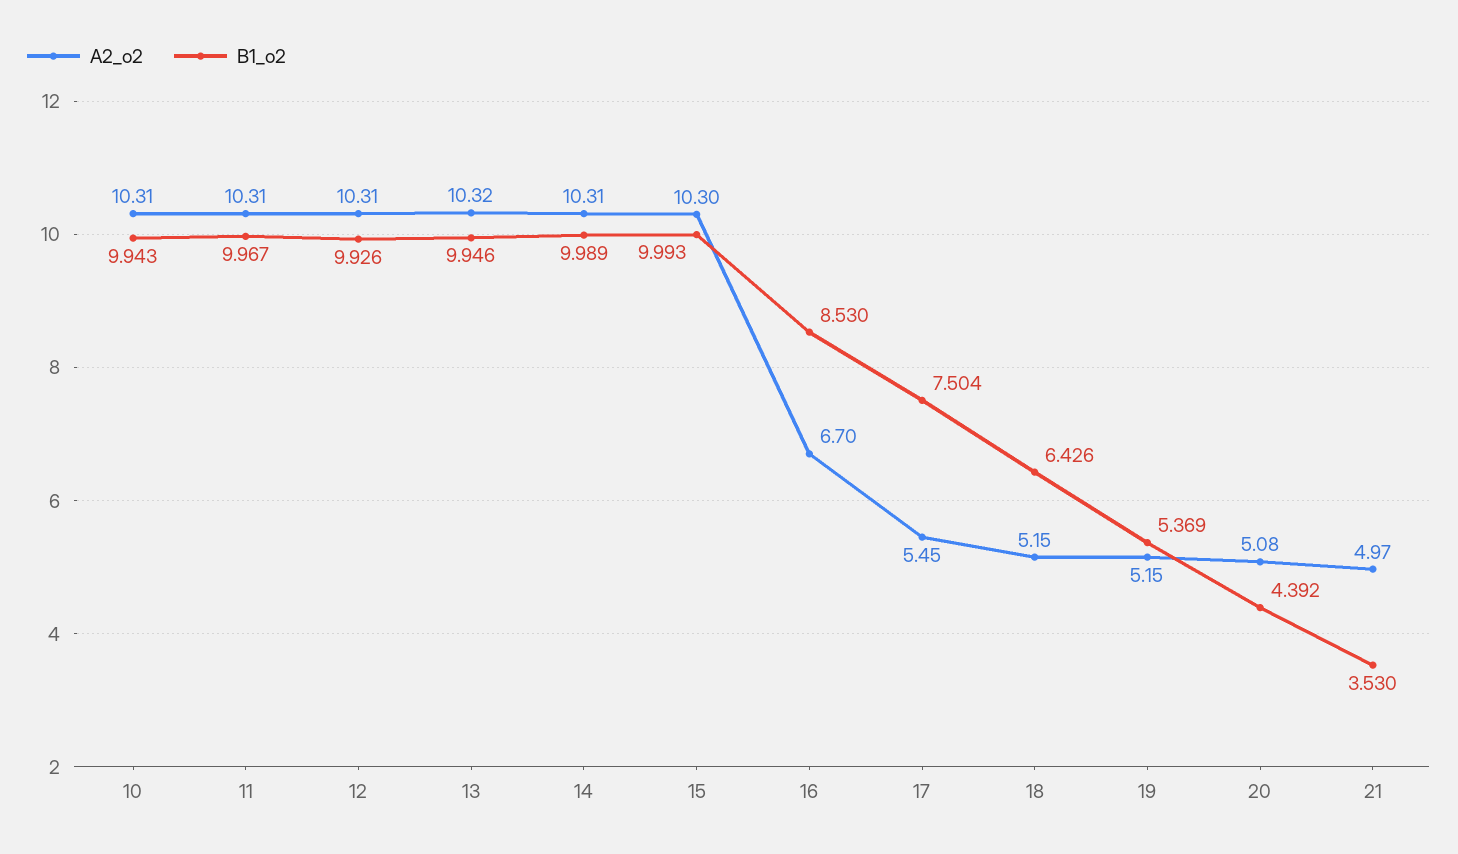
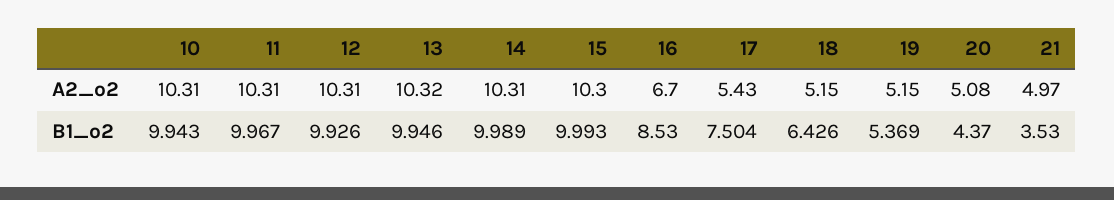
A2_o2, 17: 5.45 -> 5.43
B1_o2, 20: 4.392 -> 4.37

